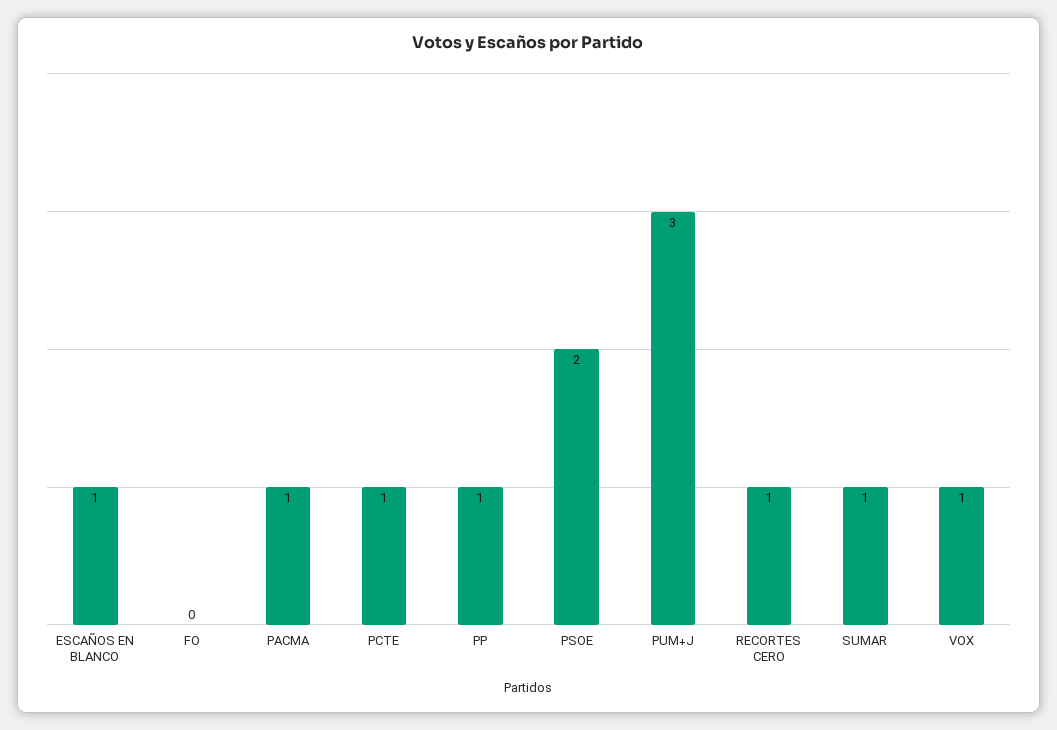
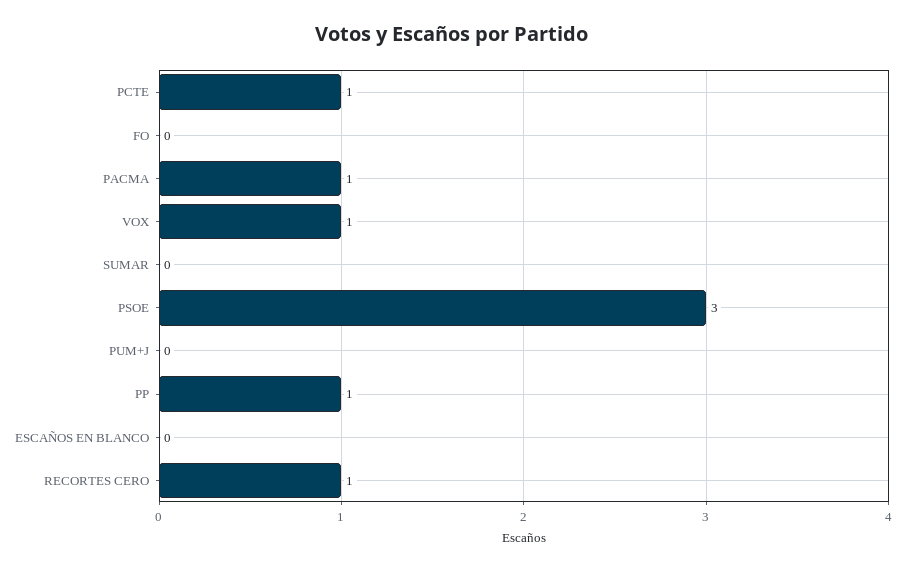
ESCAÑOS EN BLANCO: 1 -> 0
PSOE: 2 -> 3
PUM+J: 3 -> 0
SUMAR: 1 -> 0

